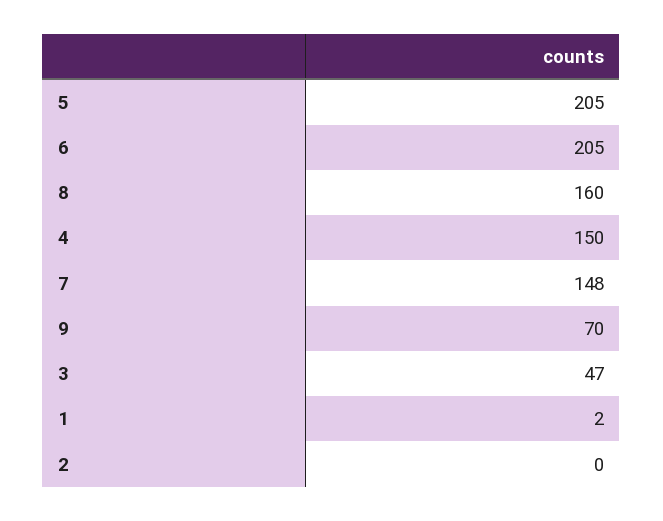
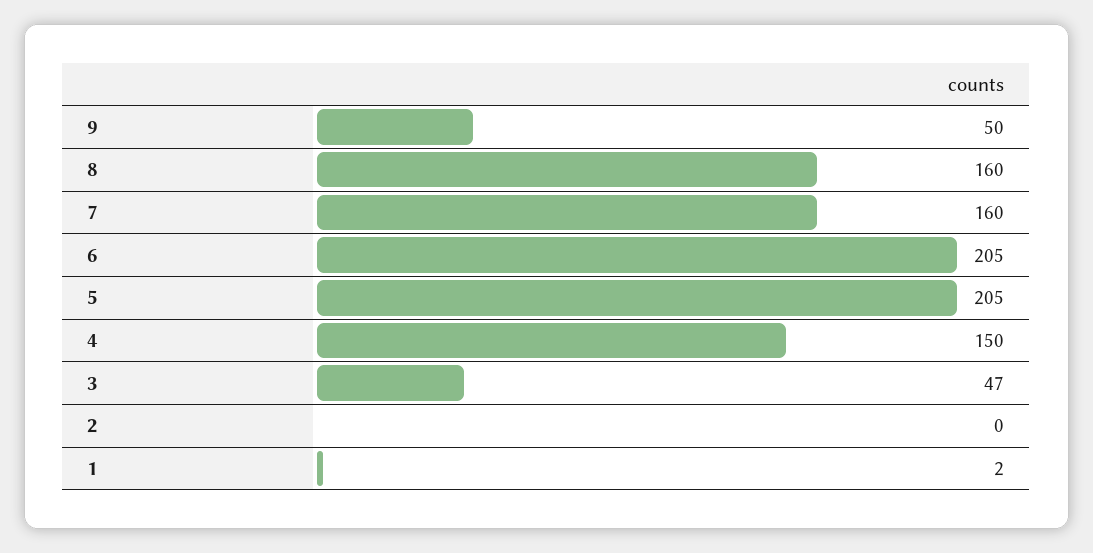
7: 148 -> 160
9: 70 -> 50

